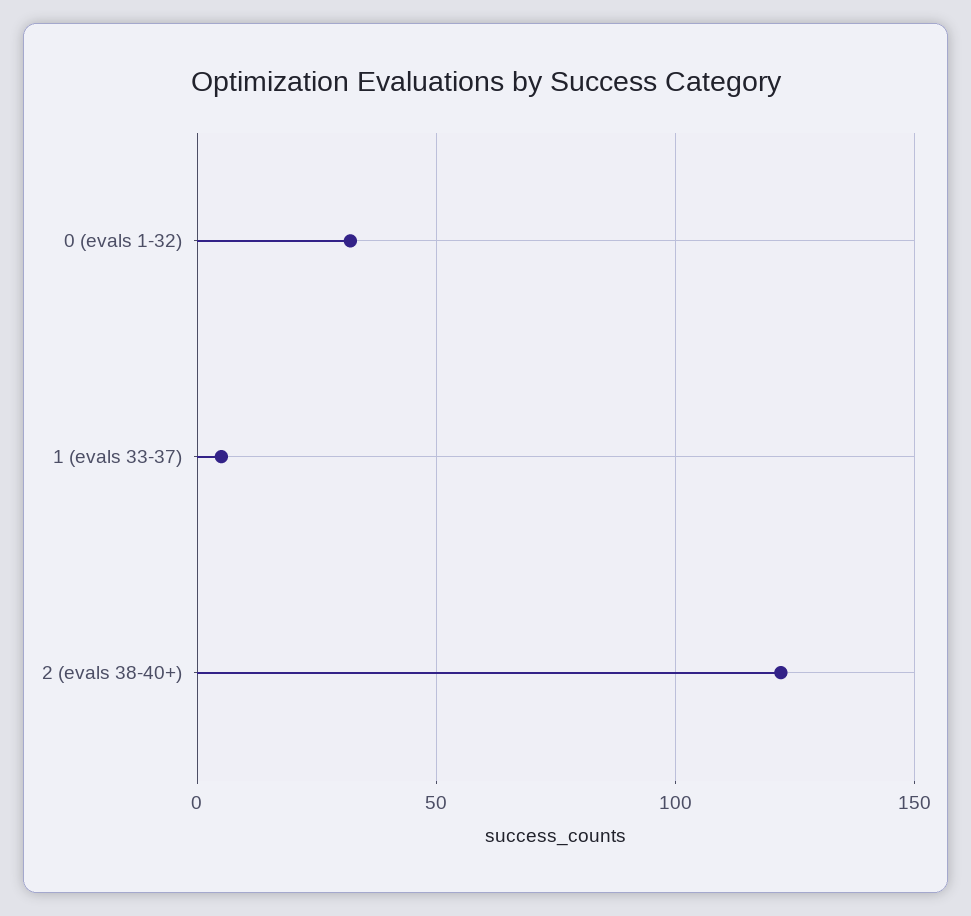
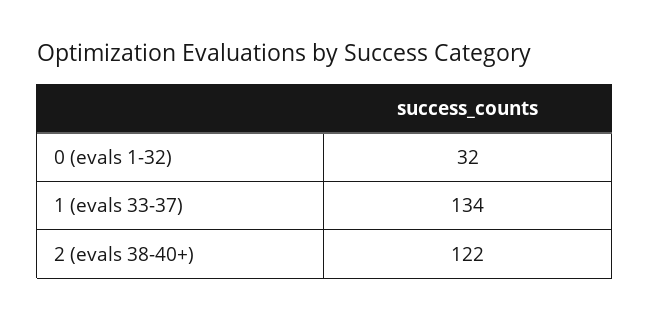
1 (evals 33-37): 5 -> 134

